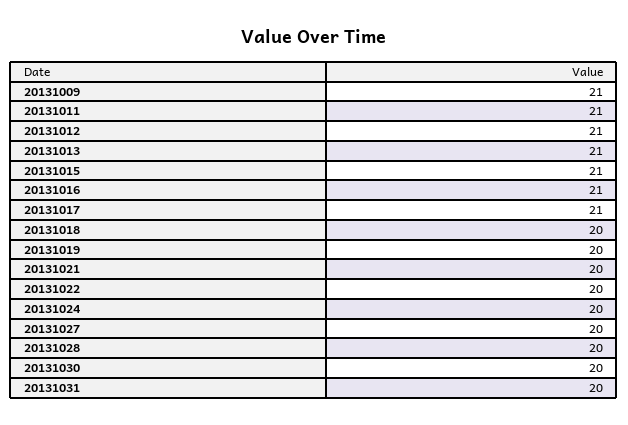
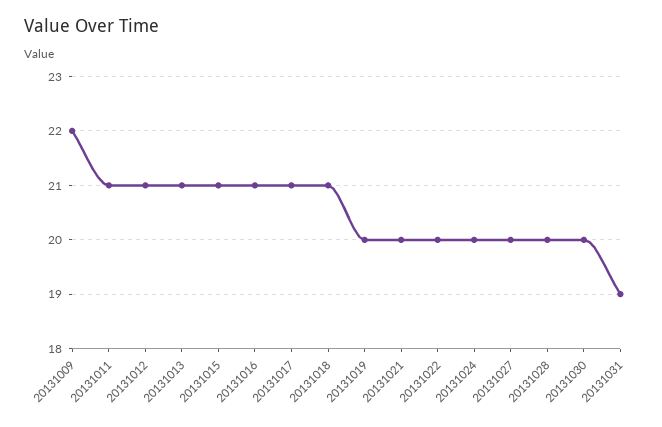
20131009: 21 -> 22
20131018: 20 -> 21
20131031: 20 -> 19

